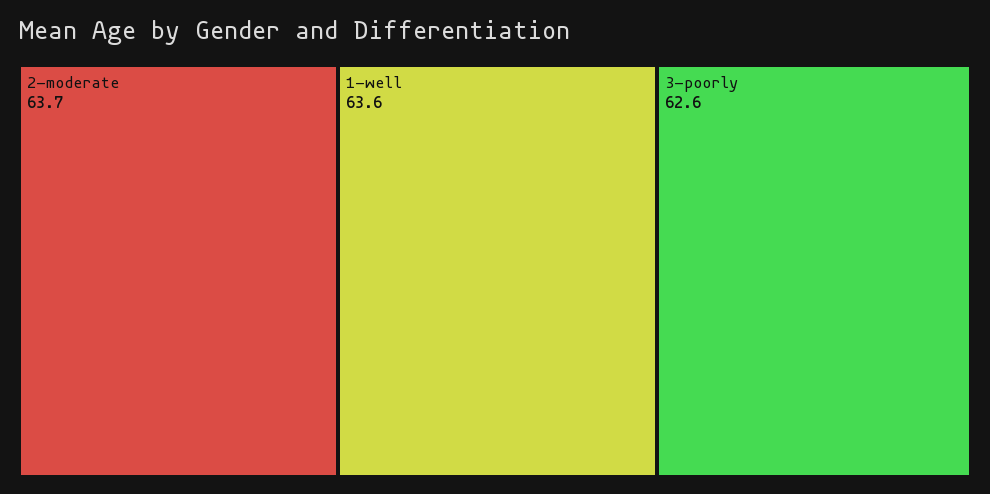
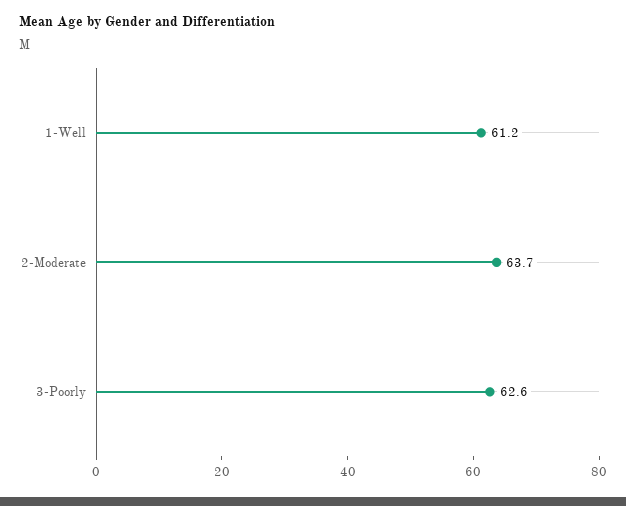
1-well: 63.6 -> 61.2

